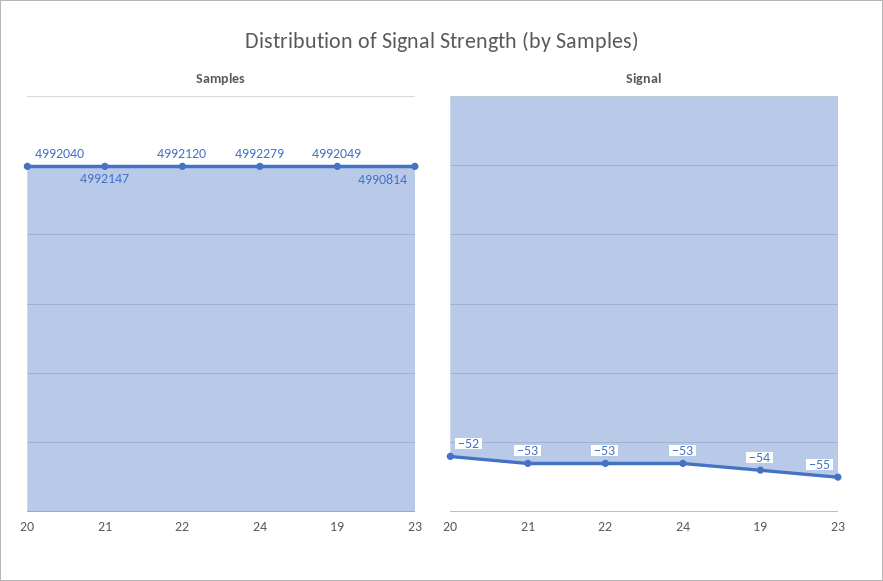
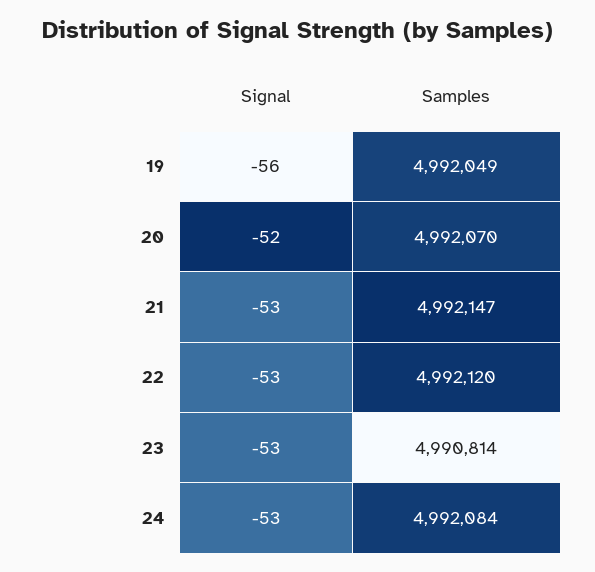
Samples, 20: 4992040 -> 4992070
Samples, 24: 4992279 -> 4992084
Signal, 19: -54 -> -56
Signal, 23: -55 -> -53

